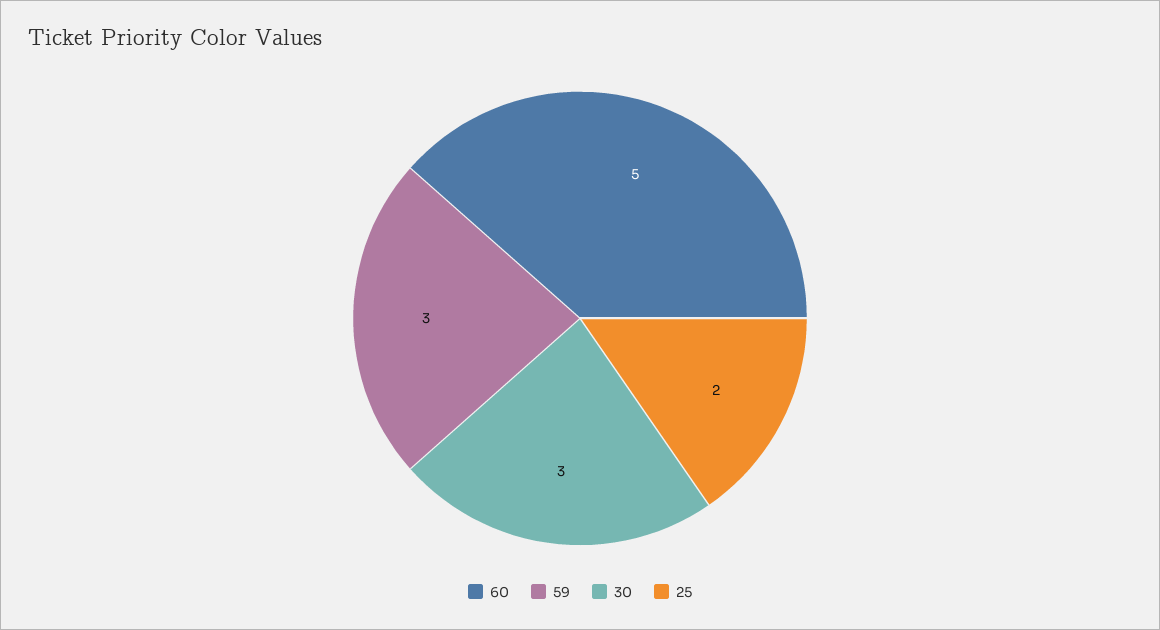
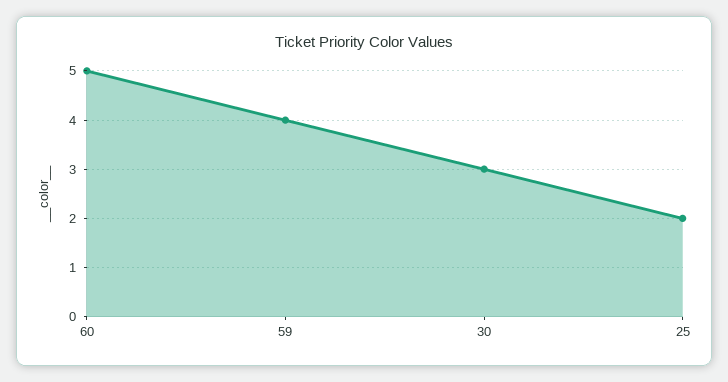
59: 3 -> 4

